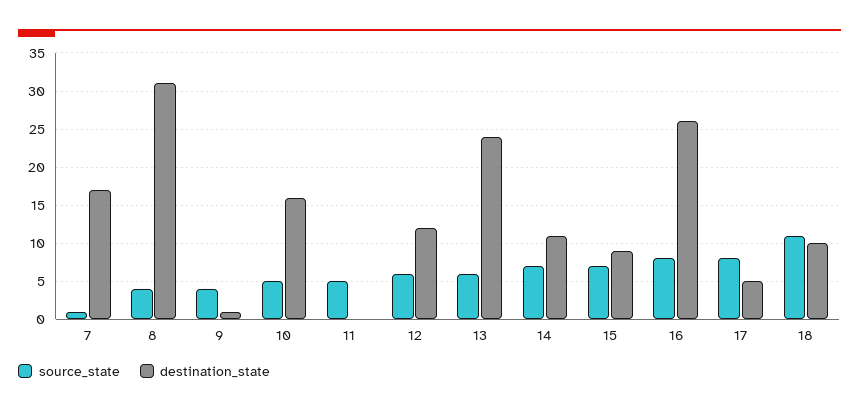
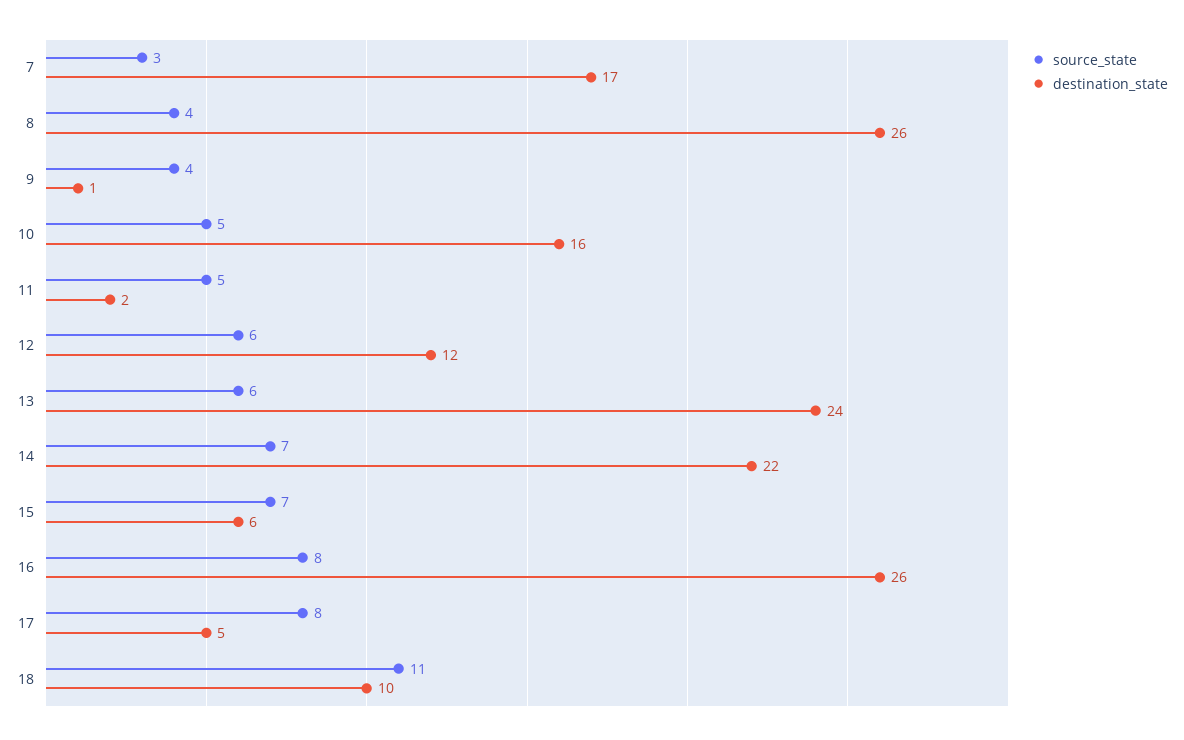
source_state, 7: 1 -> 3
destination_state, 8: 31 -> 26
destination_state, 11: 0 -> 2
destination_state, 14: 11 -> 22
destination_state, 15: 9 -> 6

